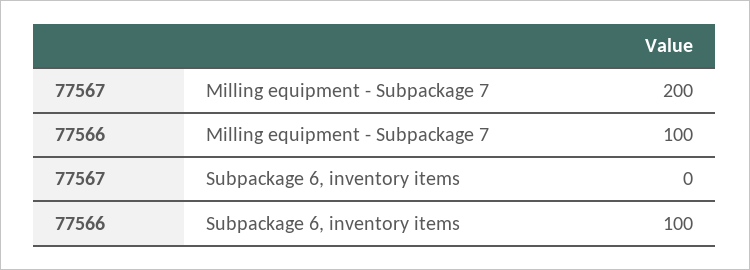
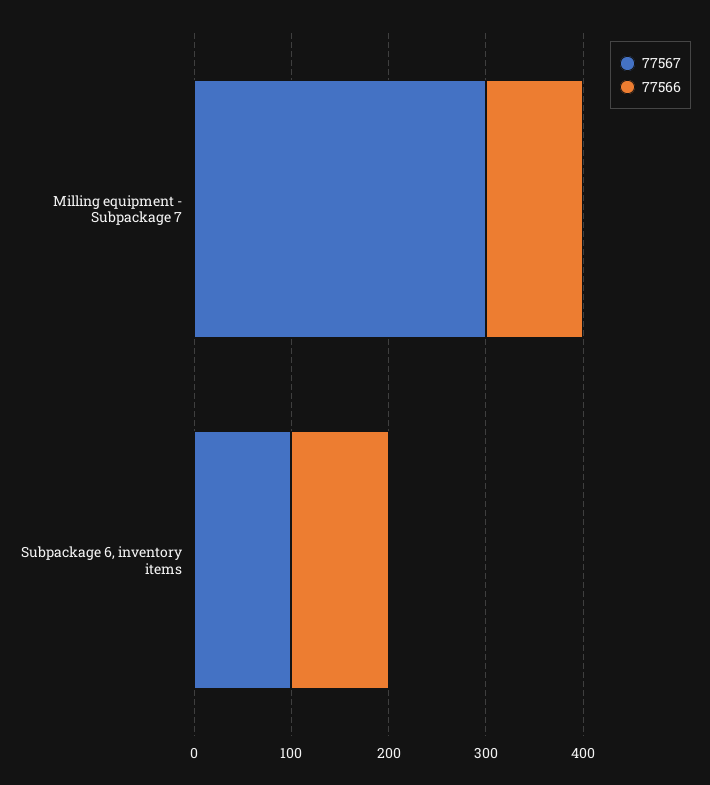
77567, Milling equipment - Subpackage 7: 200 -> 300
77567, Subpackage 6, inventory items: 0 -> 100

